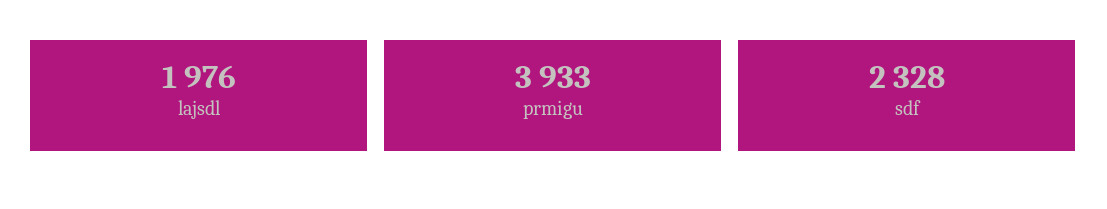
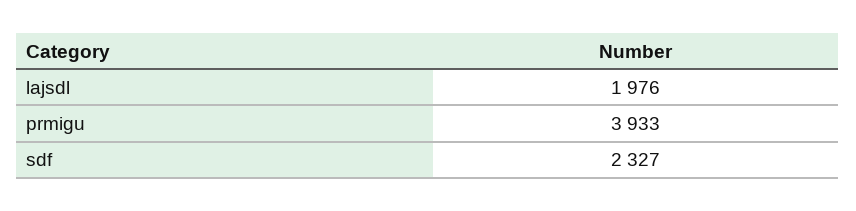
sdf: 2328 -> 2327

